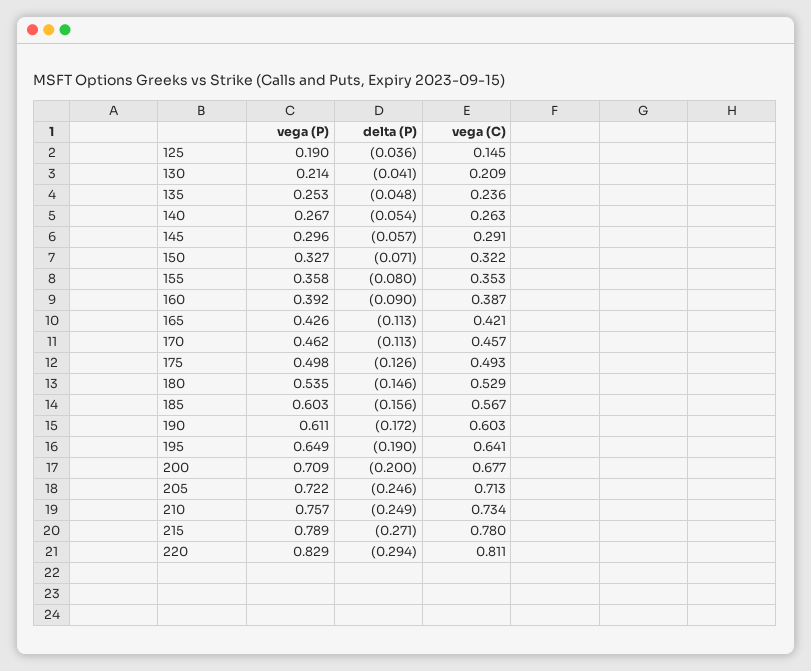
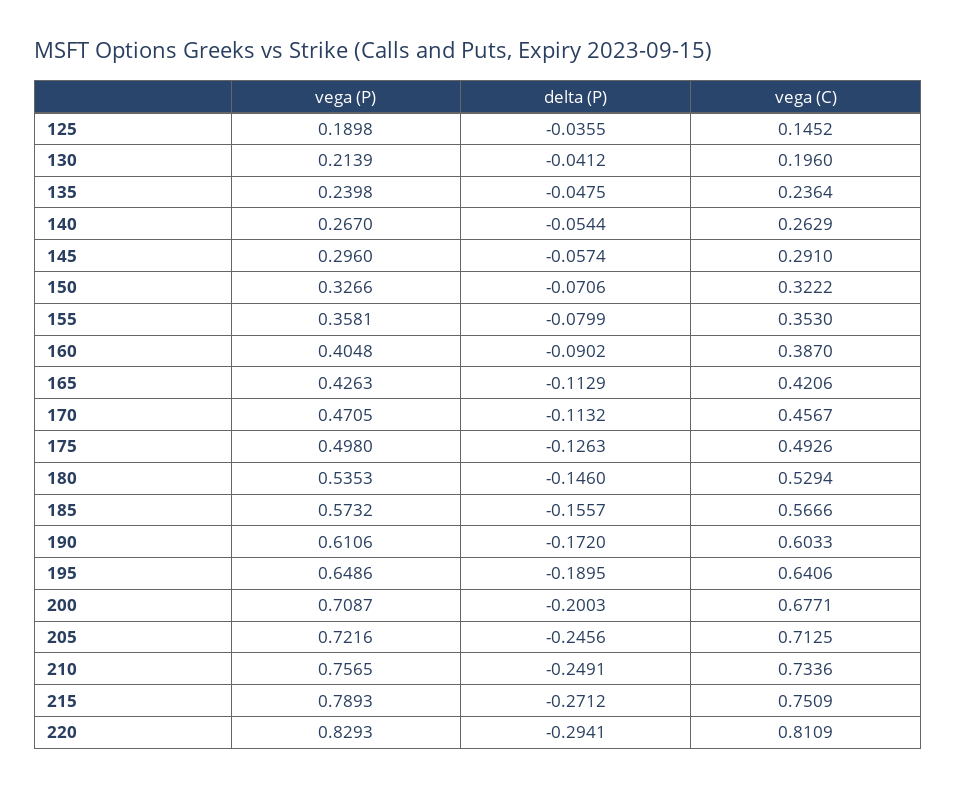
vega (C), 130: 0.209 -> 0.196
vega (P), 135: 0.253 -> 0.2398
vega (P), 160: 0.392 -> 0.4048
vega (P), 170: 0.462 -> 0.4705
vega (P), 185: 0.603 -> 0.5732
vega (C), 215: 0.78 -> 0.7509

